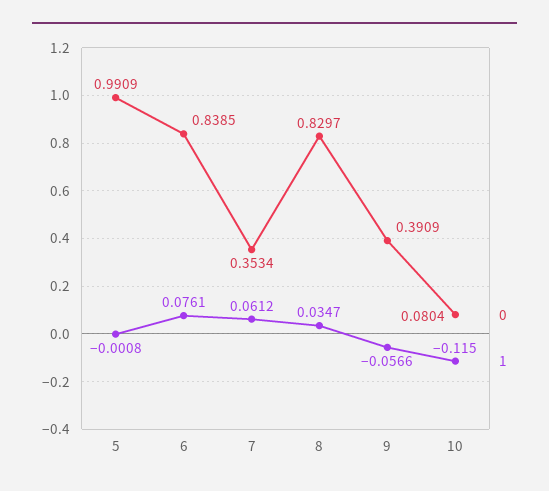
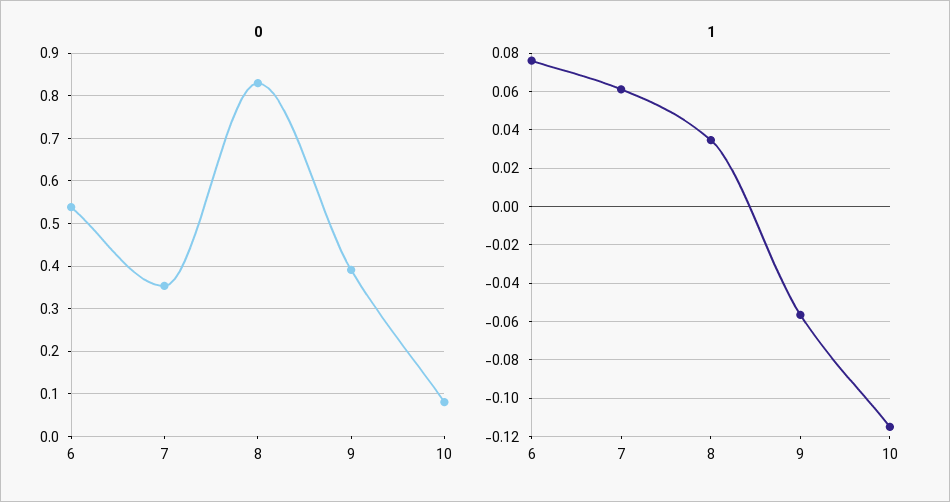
0, 5: 0.9909 -> none
1, 5: -0.0008 -> none
0, 6: 0.8385 -> 0.54

